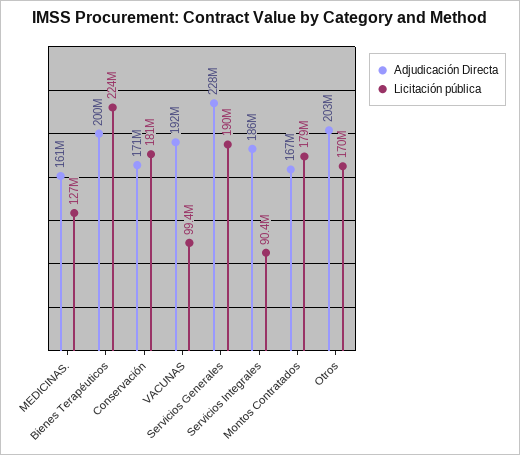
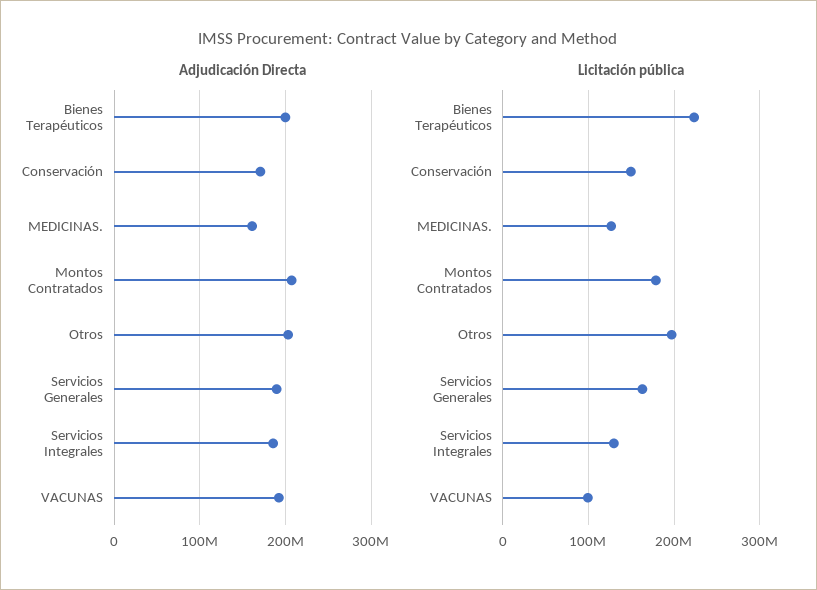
Licitación pública, Conservación: 181000000 -> 150000000
Adjudicación Directa, Servicios Generales: 228000000 -> 190000000
Licitación pública, Servicios Generales: 190000000 -> 160000000
Licitación pública, Servicios Integrales: 90400000 -> 130000000
Adjudicación Directa, Montos Contratados: 167000000 -> 210000000
Licitación pública, Otros: 170000000 -> 200000000

